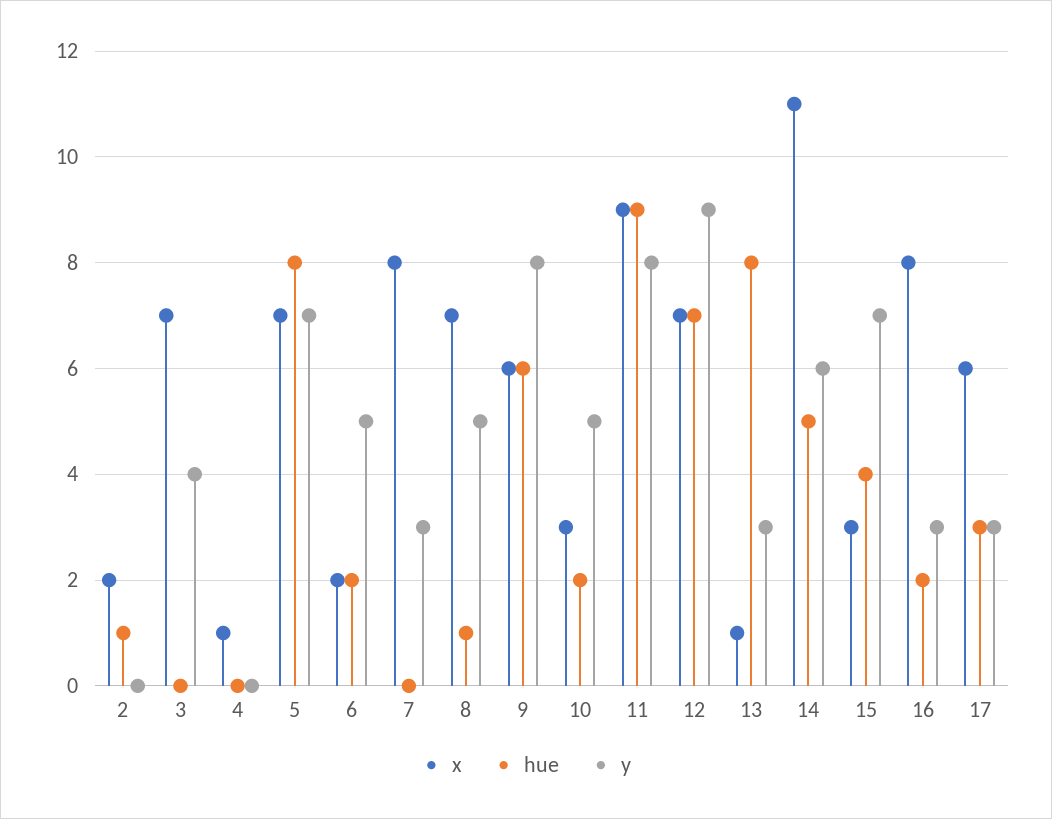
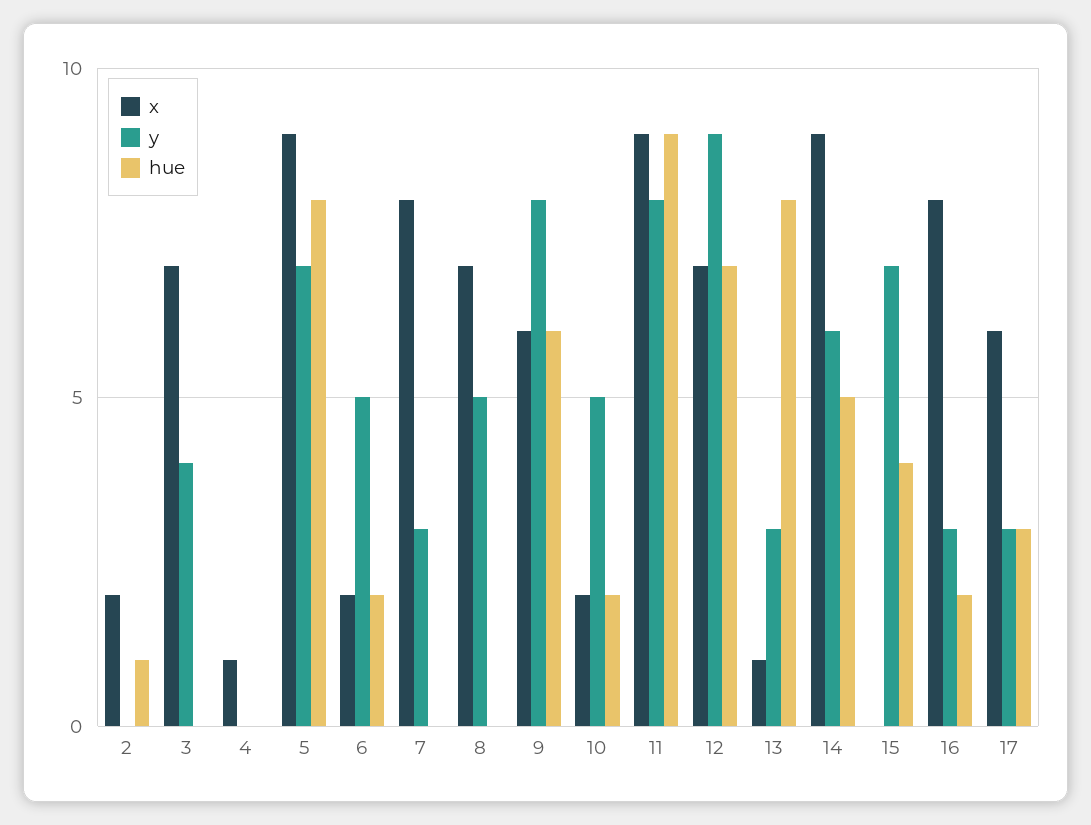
x, 5: 7 -> 9
hue, 8: 1 -> 0
x, 10: 3 -> 2
x, 14: 11 -> 9
x, 15: 3 -> 0

